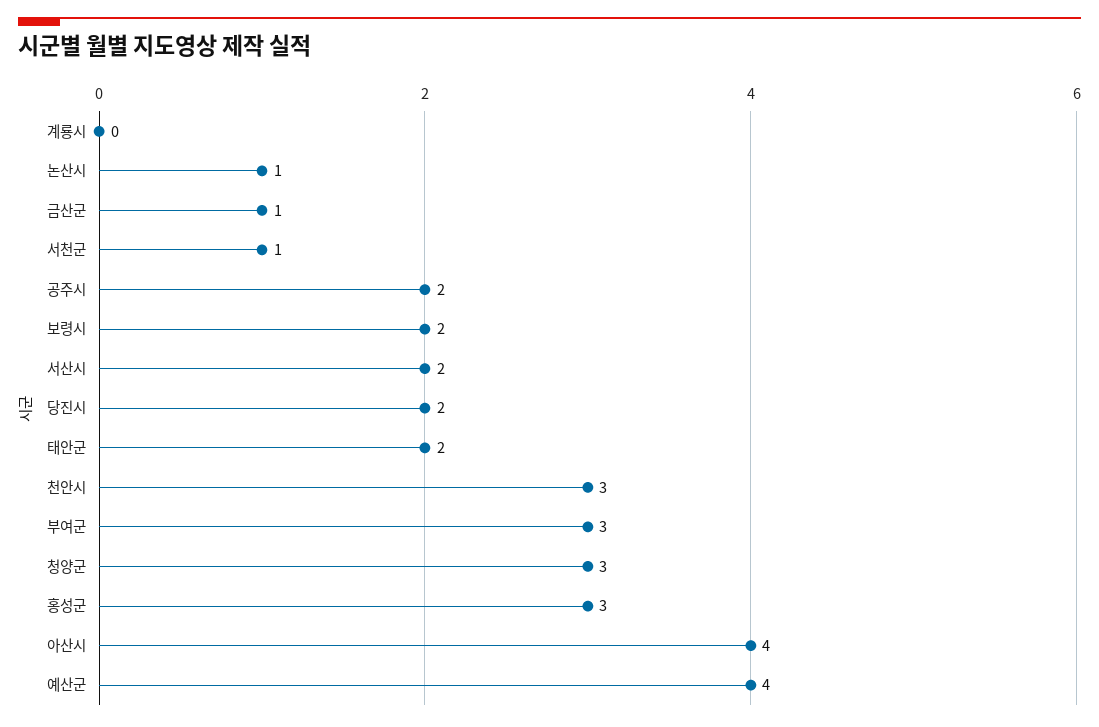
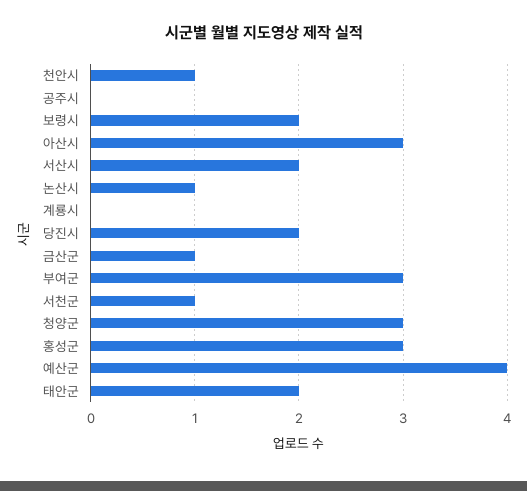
공주시: 2 -> 0
천안시: 3 -> 1
아산시: 4 -> 3

